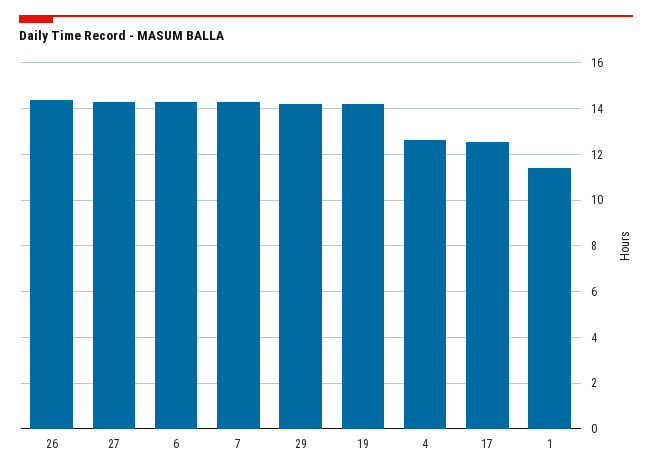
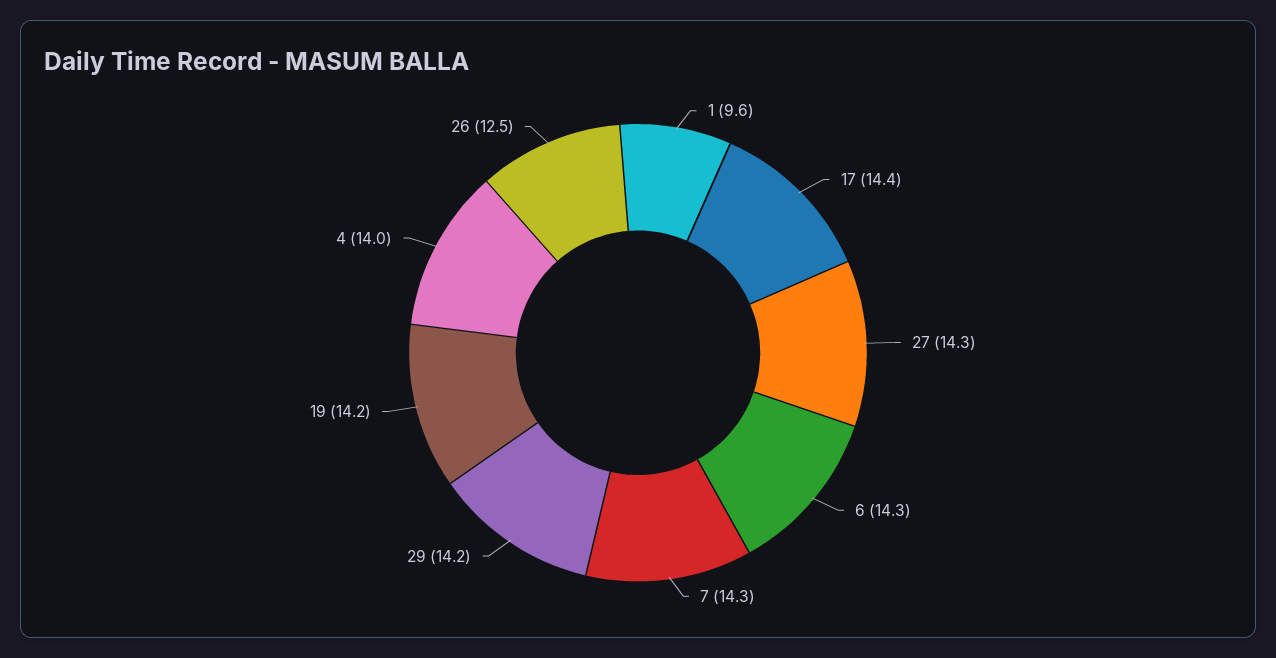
26: 14.5 -> 12.5
4: 12.5 -> 14
17: 12.5 -> 14.4
1: 11.5 -> 9.6

